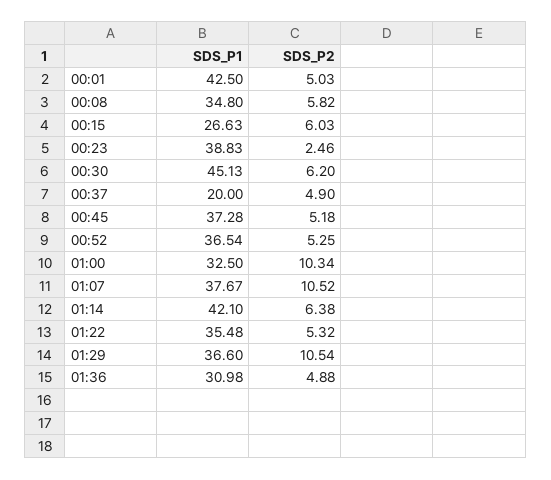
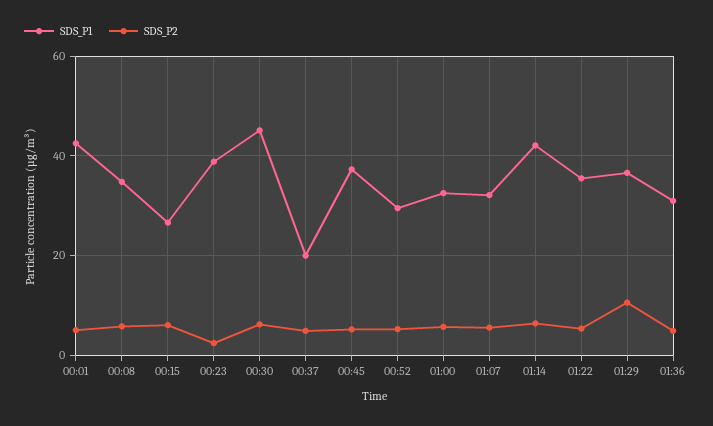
SDS_P1, 00:52: 36.54 -> 30
SDS_P2, 01:00: 10.34 -> 6
SDS_P1, 01:07: 37.67 -> 32
SDS_P2, 01:07: 10.52 -> 6

